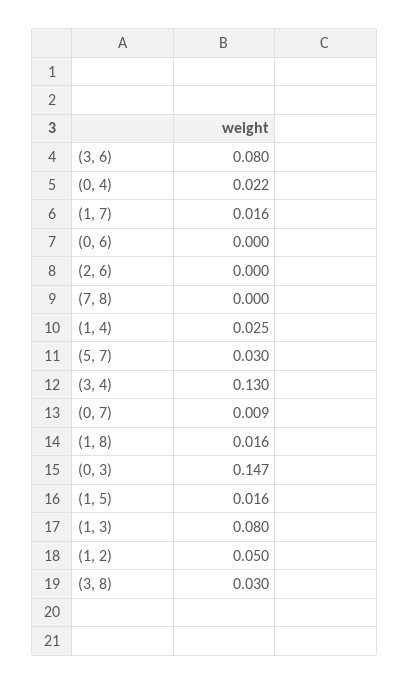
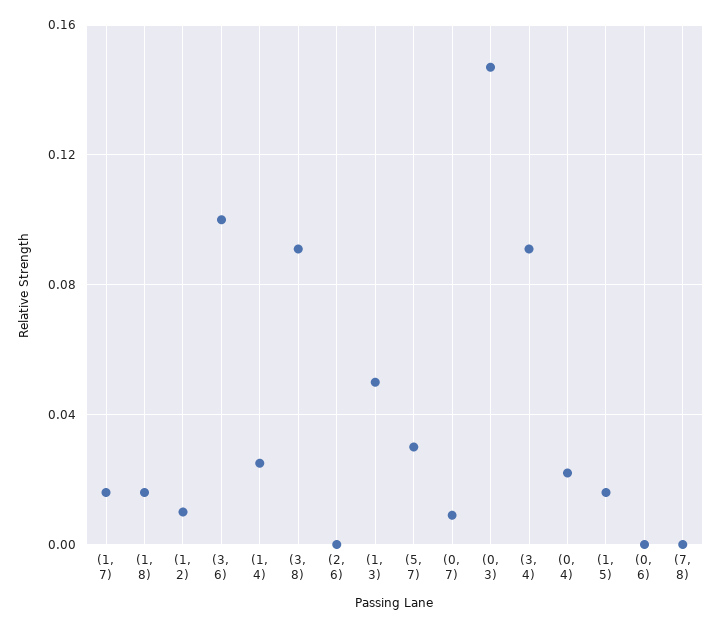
(3, 6): 0.08 -> 0.1
(3, 4): 0.13 -> 0.09
(1, 3): 0.08 -> 0.05
(1, 2): 0.05 -> 0.01
(3, 8): 0.03 -> 0.09

